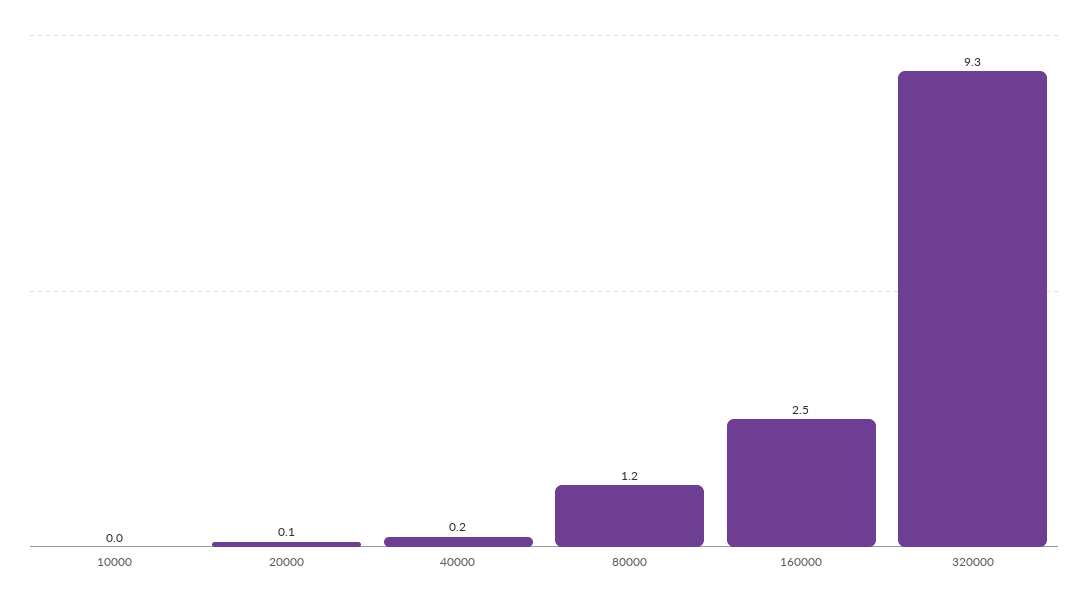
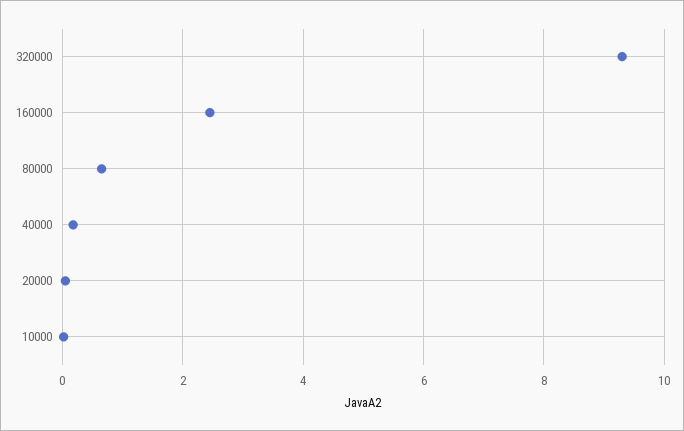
80000: 1.2 -> 0.6

